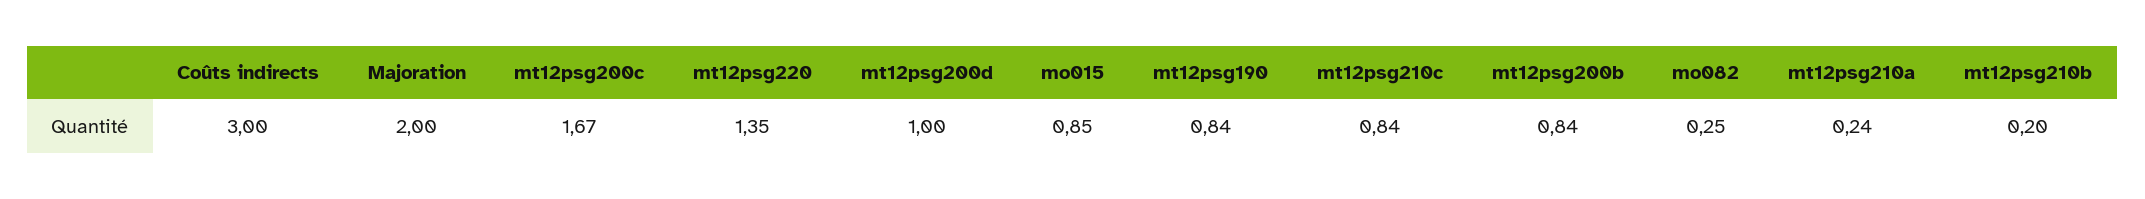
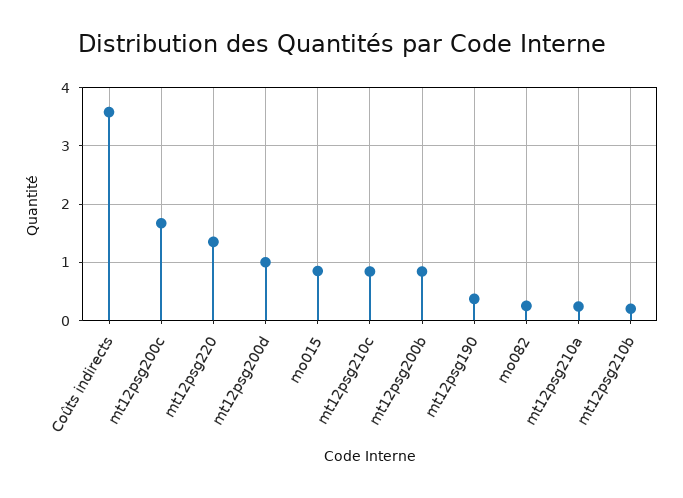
Coûts indirects: 3 -> 3.6
Majoration: 2 -> none
mt12psg190: 0.84 -> 0.4

